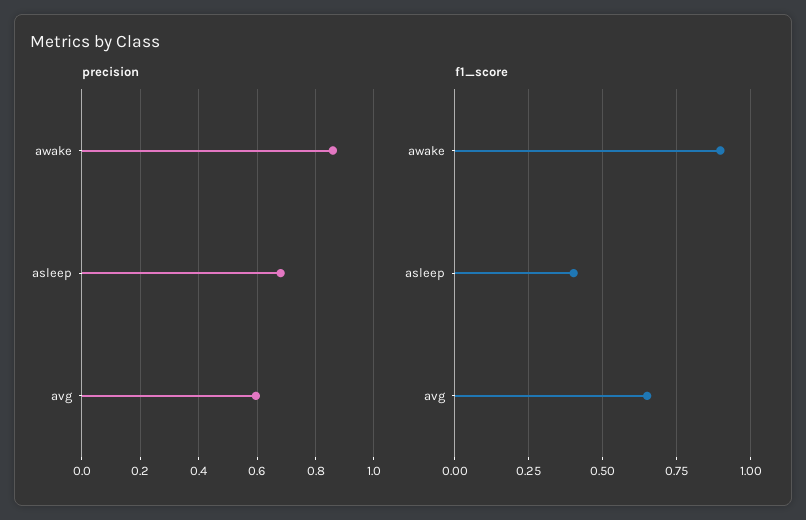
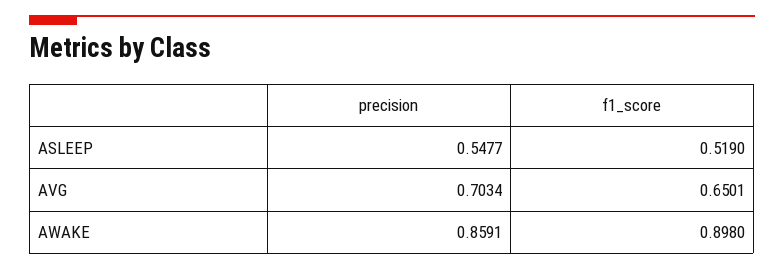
precision, asleep: 0.675 -> 0.5477
precision, avg: 0.6 -> 0.7034
f1_score, asleep: 0.4 -> 0.519

